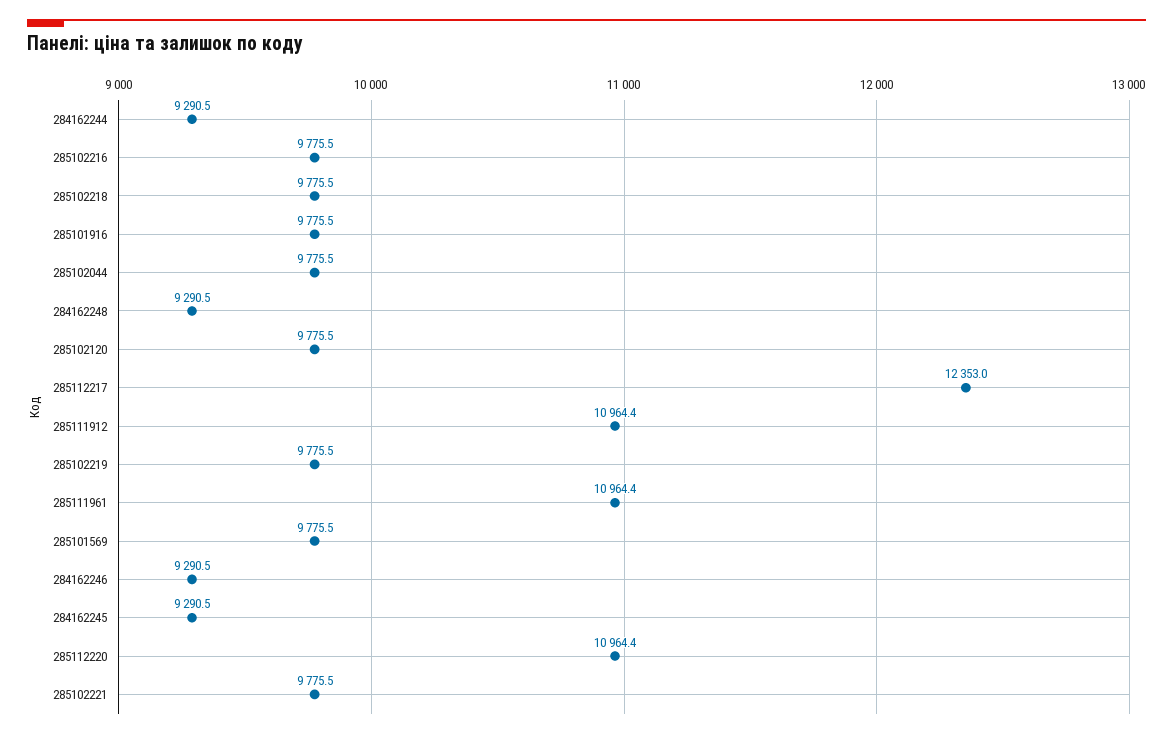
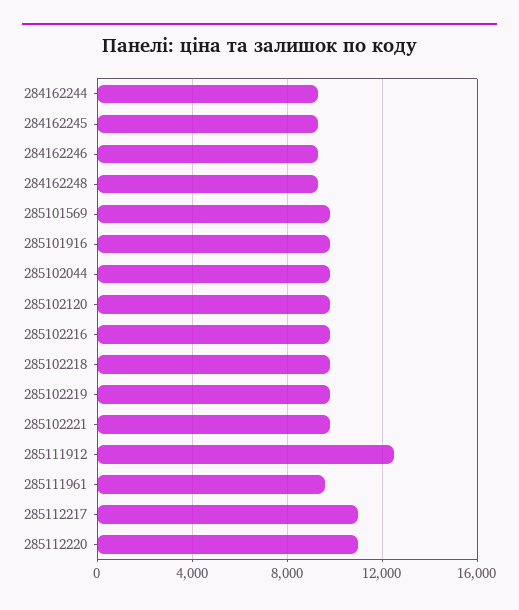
285112217: 12353 -> 11000
285111912: 10964.4 -> 12500
285111961: 10964.4 -> 9500

